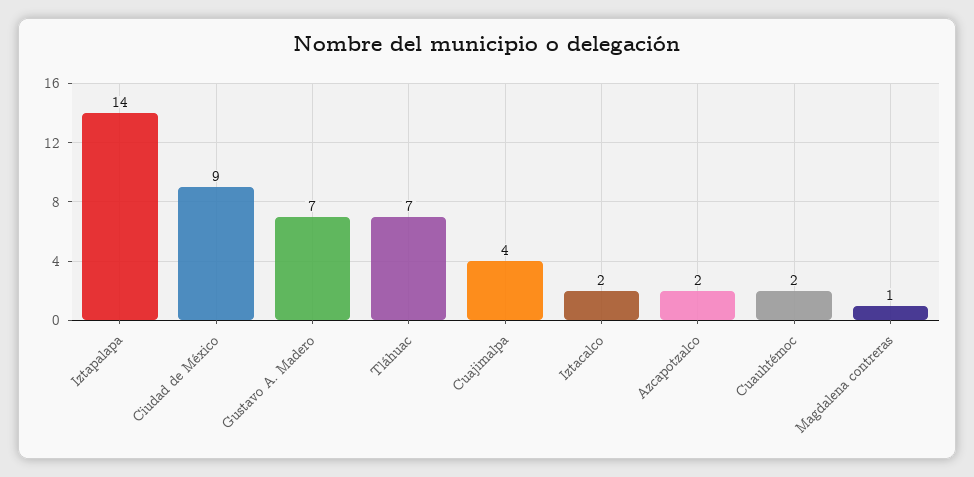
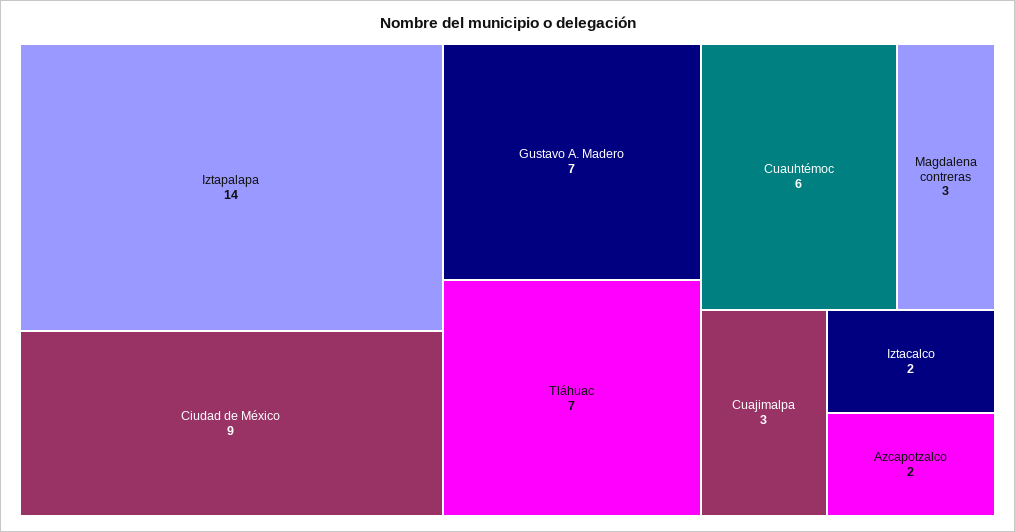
Cuajimalpa: 4 -> 3
Cuauhtémoc: 2 -> 6
Magdalena contreras: 1 -> 3

